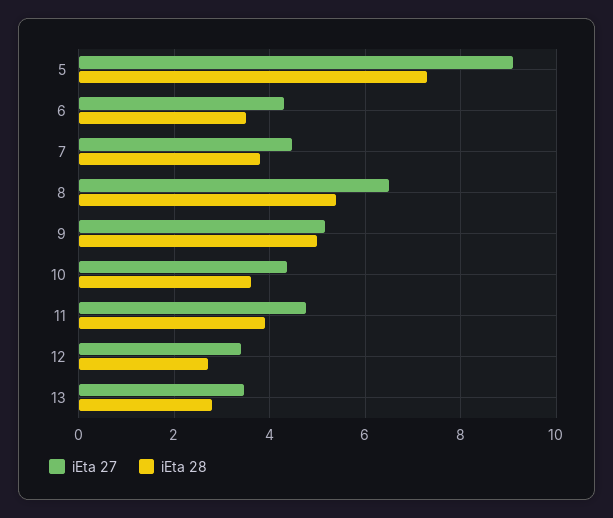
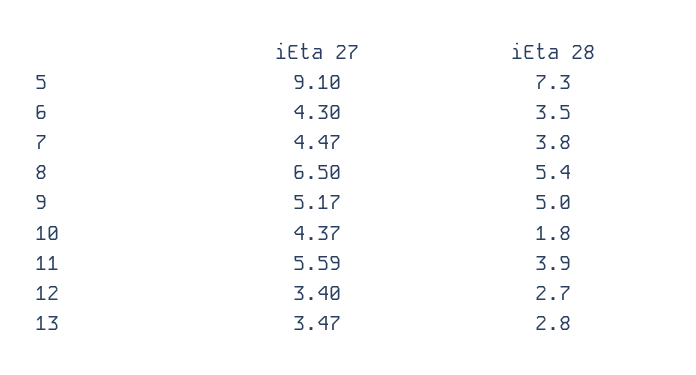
iEta 28, 10: 3.6 -> 1.8
iEta 27, 11: 4.8 -> 5.59

